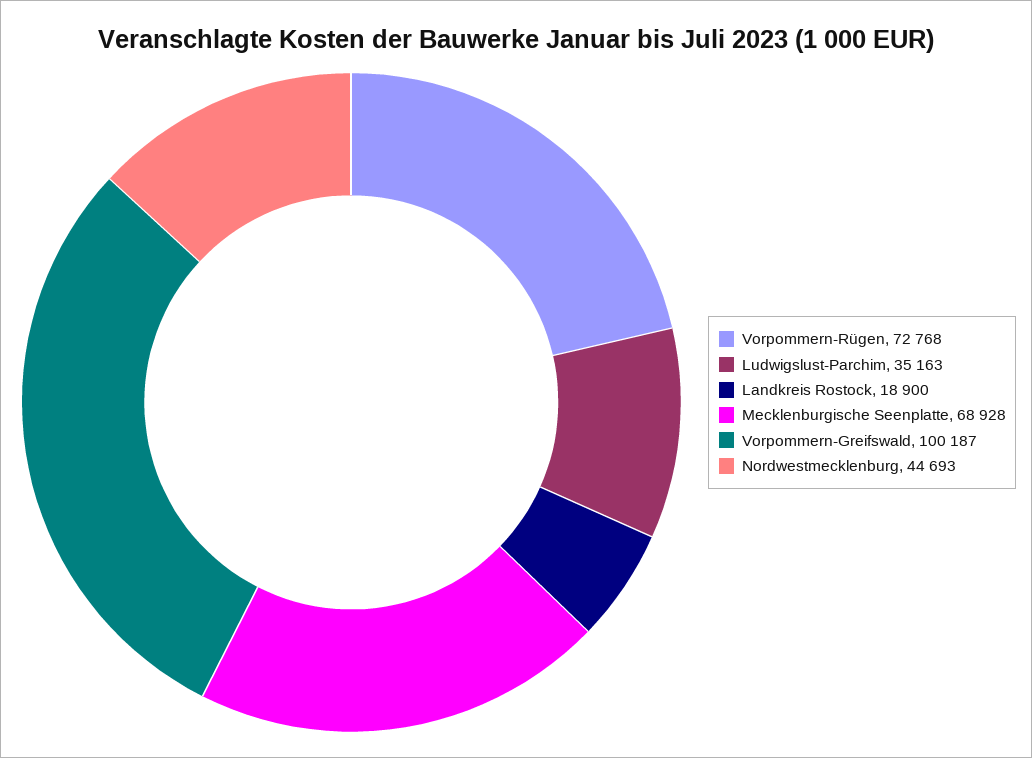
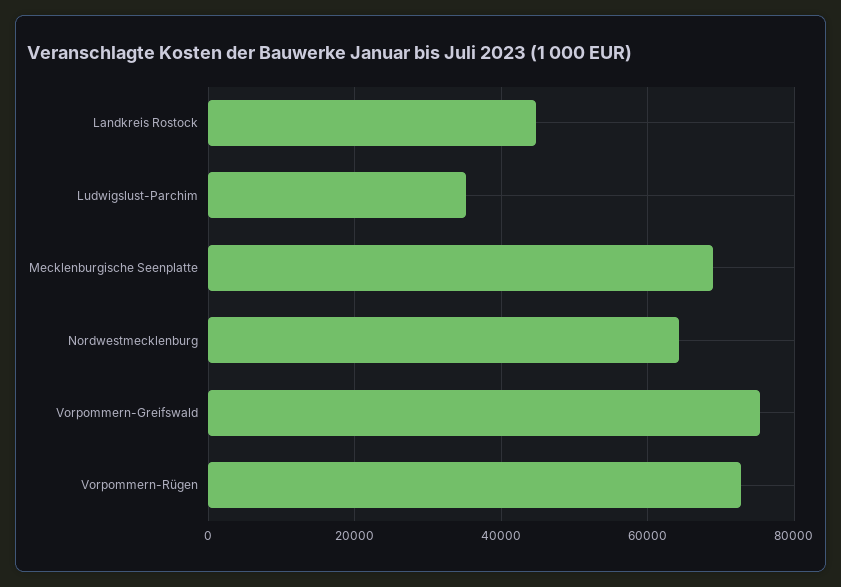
Landkreis Rostock: 18900 -> 44000
Vorpommern-Greifswald: 100187 -> 76000
Nordwestmecklenburg: 44693 -> 64000

